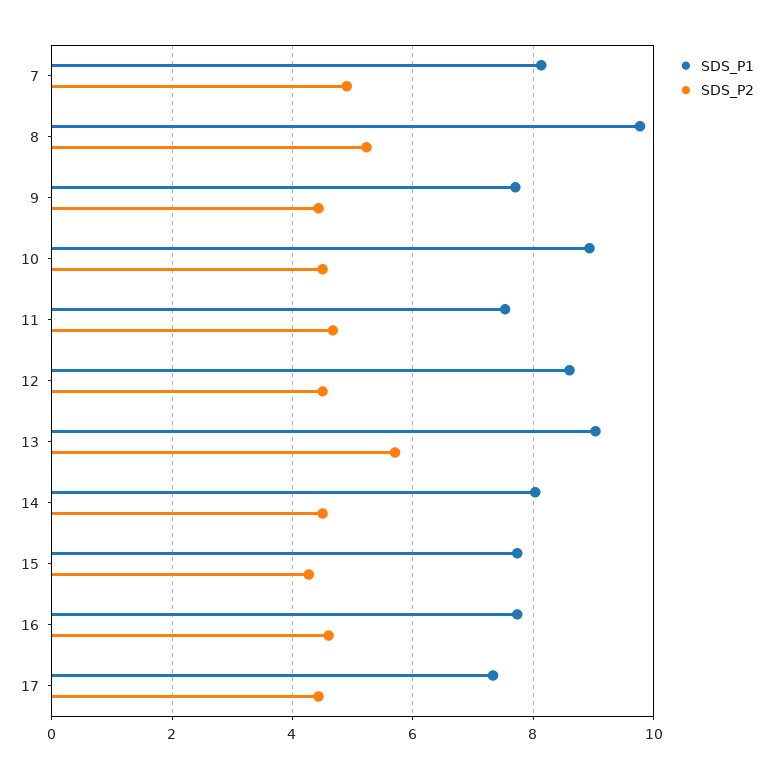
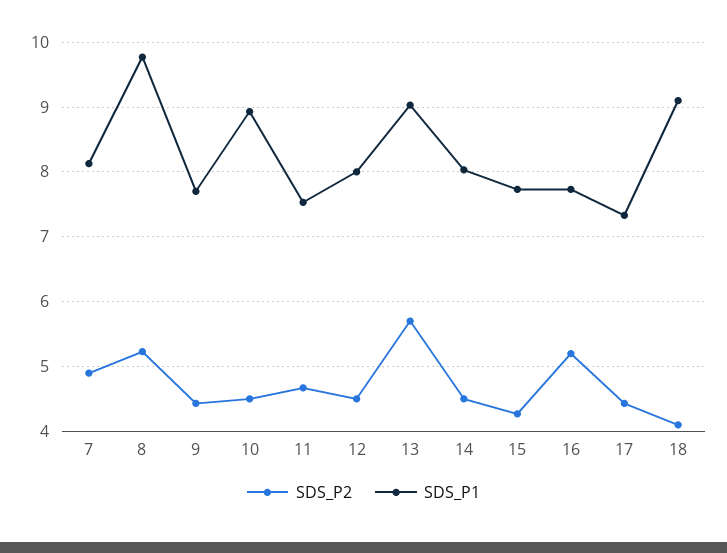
SDS_P1, 12: 8.6 -> 8
SDS_P2, 16: 4.6 -> 5.2
SDS_P2, 18: none -> 4.1
SDS_P1, 18: none -> 9.1

